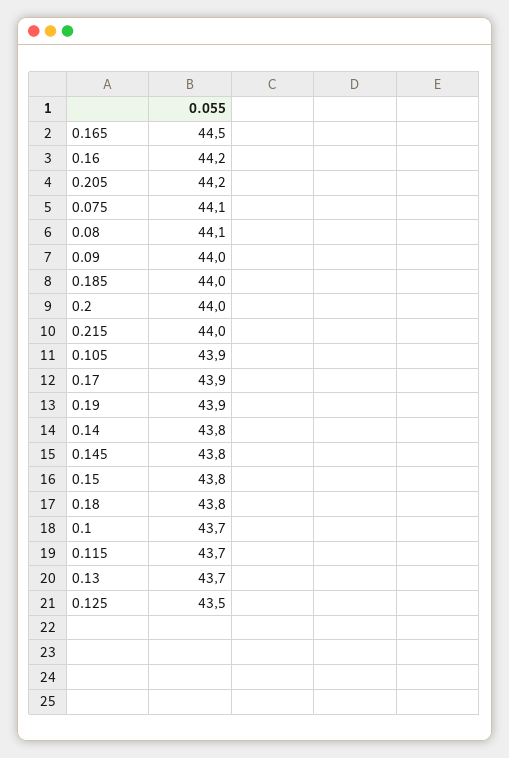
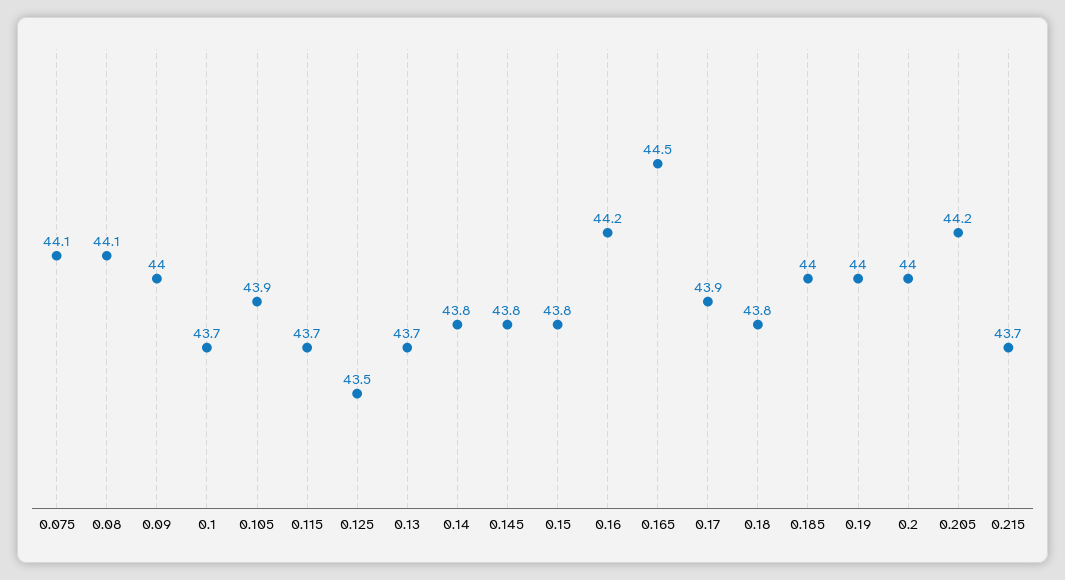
0.215: 44 -> 43.7
0.19: 43.9 -> 44

